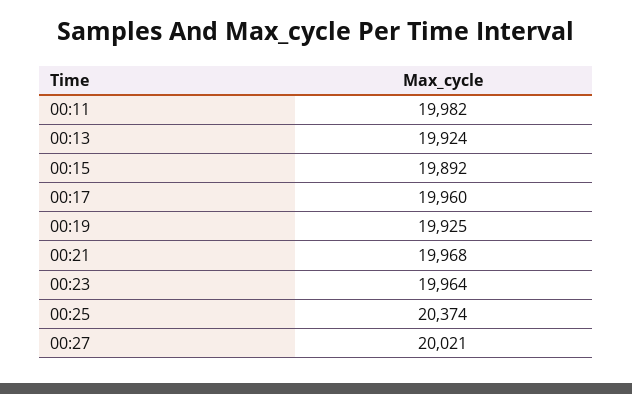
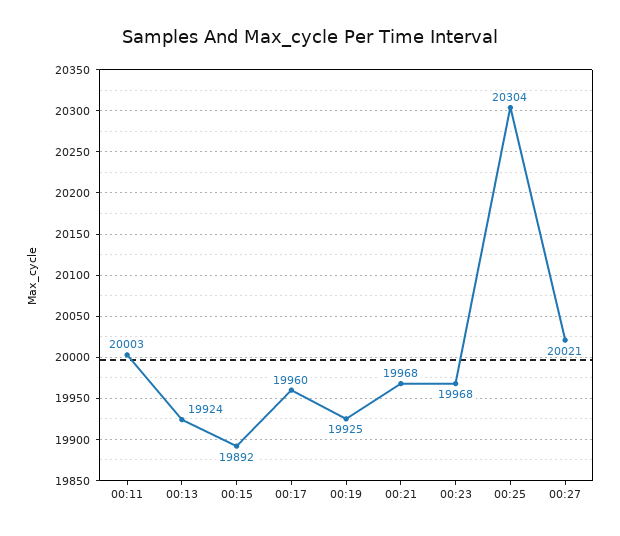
00:11: 19982 -> 20003
00:23: 19964 -> 19968
00:25: 20374 -> 20304

